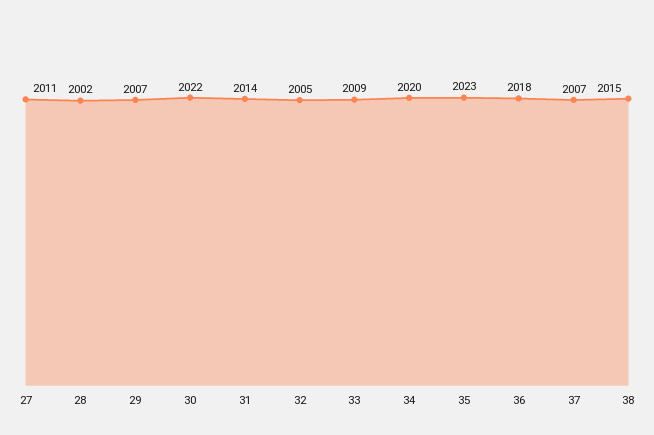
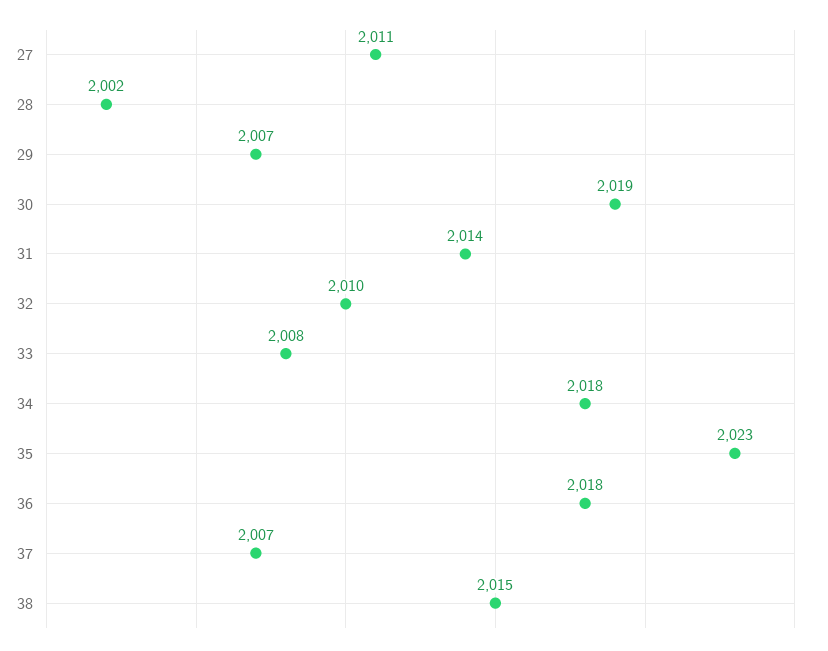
30: 2022 -> 2019
32: 2005 -> 2010
33: 2009 -> 2008
34: 2020 -> 2018

